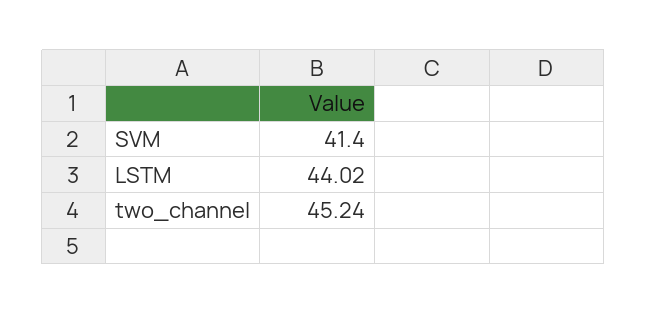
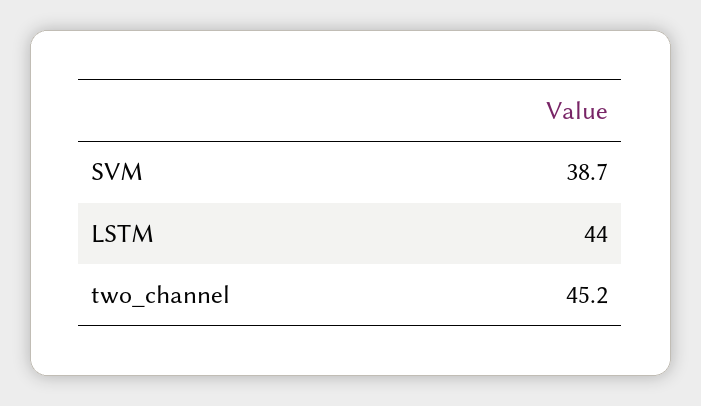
SVM: 41.4 -> 38.7

